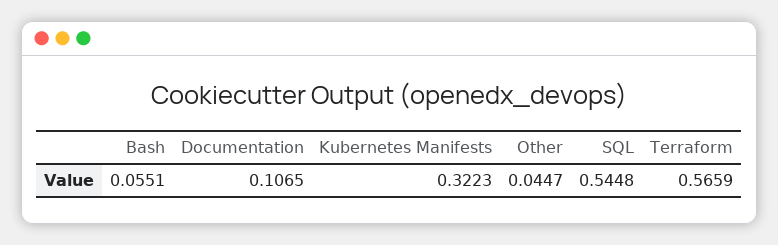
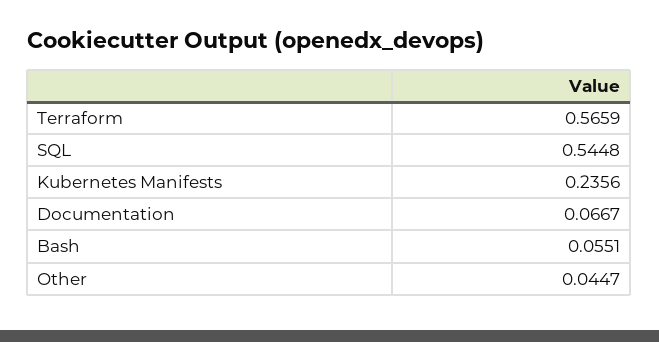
Documentation: 0.1065 -> 0.0667
Kubernetes Manifests: 0.3223 -> 0.2356

